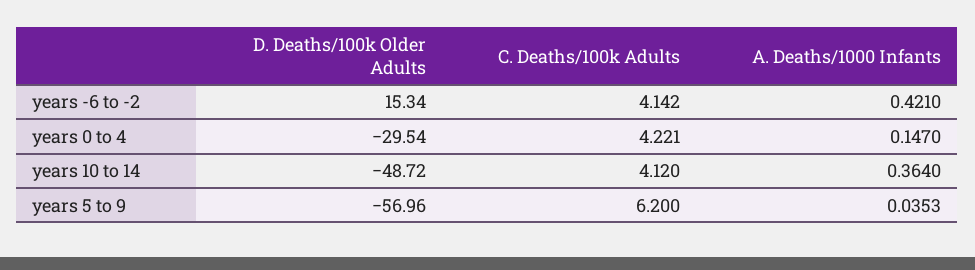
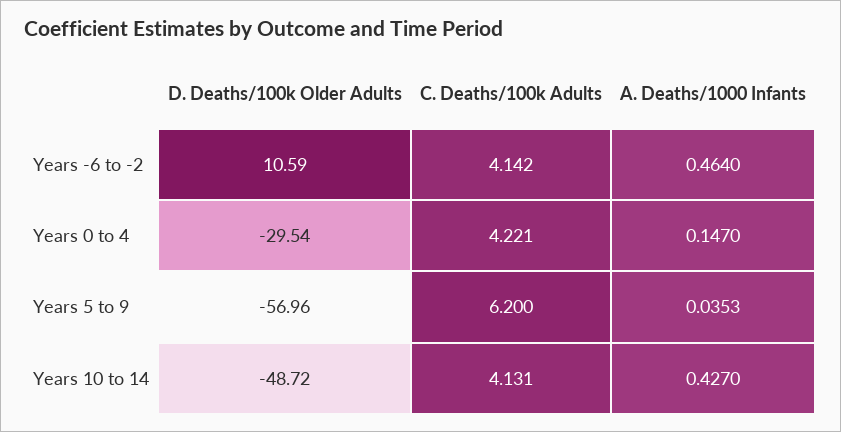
D. Deaths/100k Older Adults, years -6 to -2: 15.34 -> 10.59
A. Deaths/1000 Infants, years -6 to -2: 0.421 -> 0.464
C. Deaths/100k Adults, years 10 to 14: 4.12 -> 4.131
A. Deaths/1000 Infants, years 10 to 14: 0.364 -> 0.427

